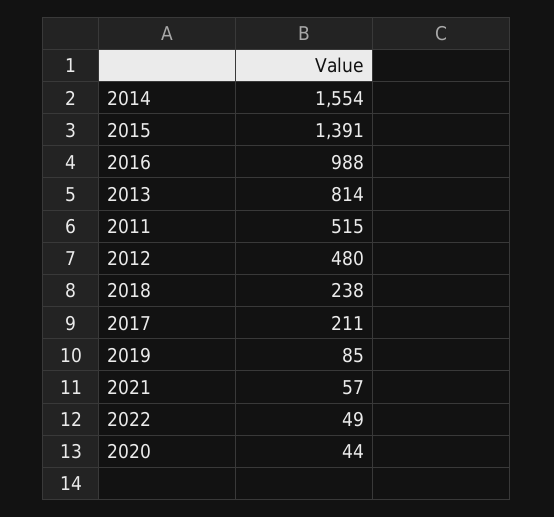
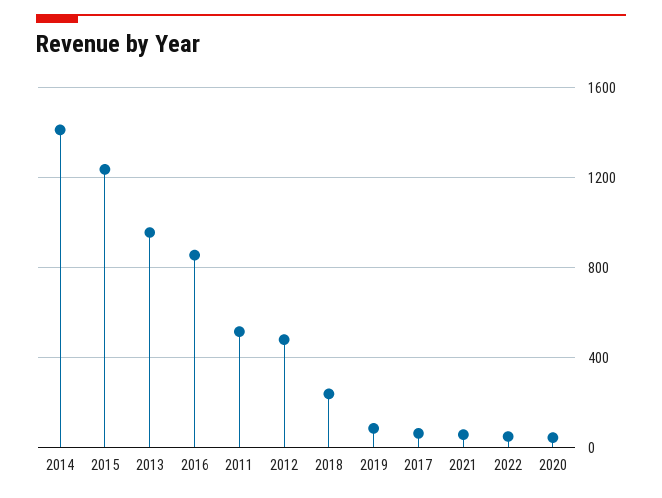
2014: 1554 -> 1400
2015: 1391 -> 1250
2016: 988 -> 850
2013: 814 -> 950
2017: 211 -> 50

